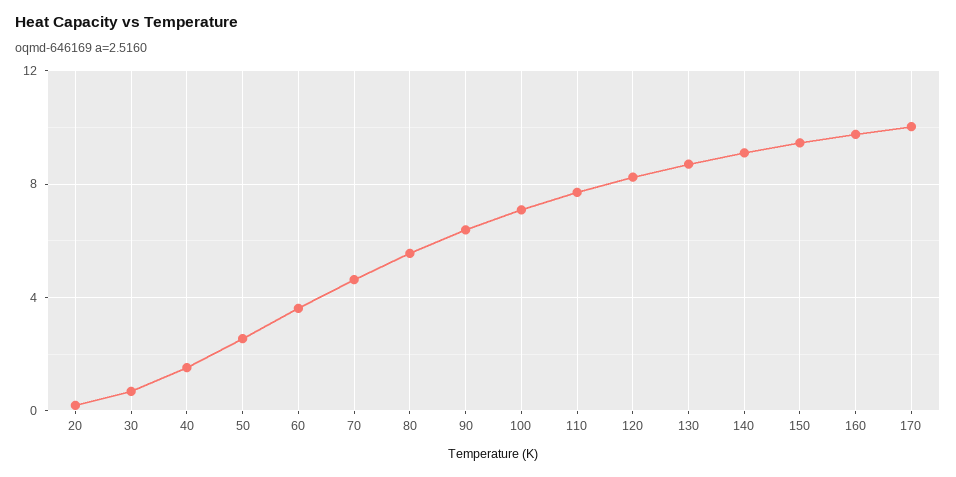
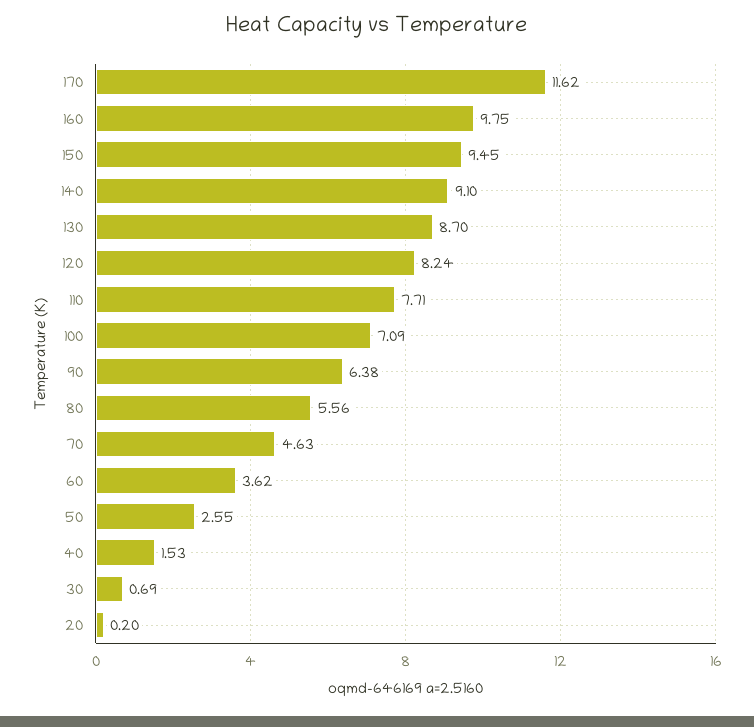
170: 10 -> 11.62

